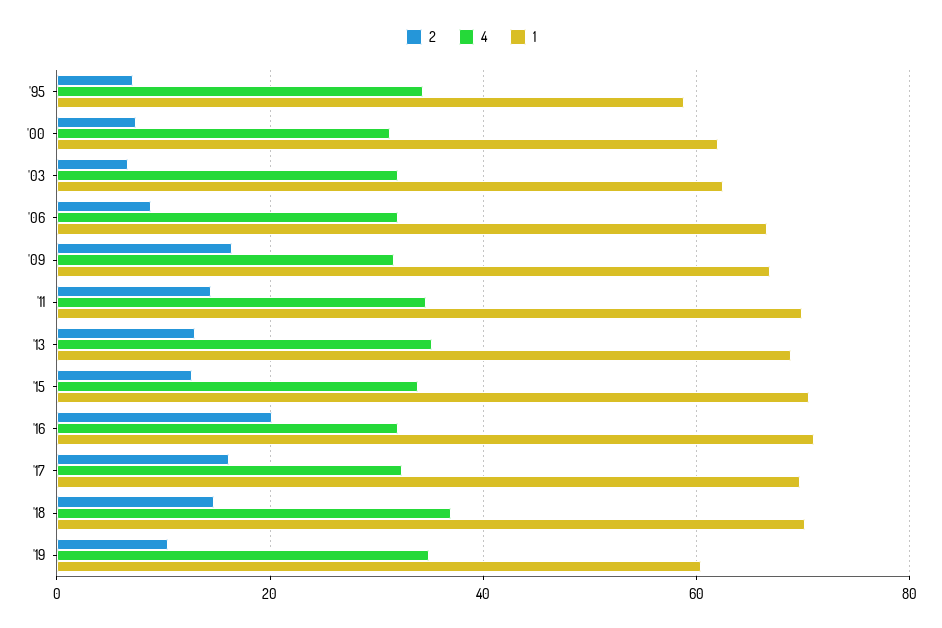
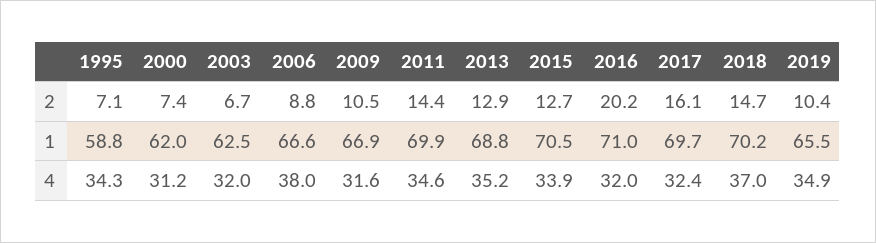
4, '06: 32 -> 38
2, '09: 16 -> 10.5
1, '19: 60 -> 65.5

